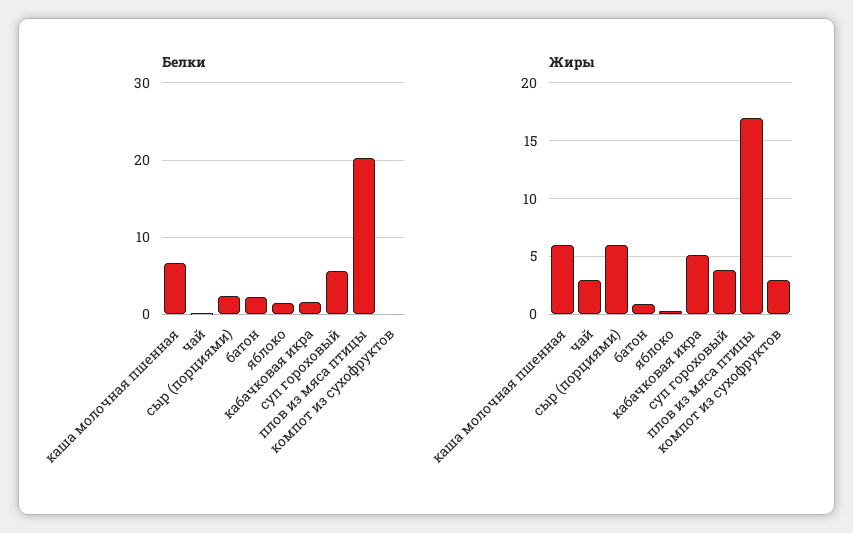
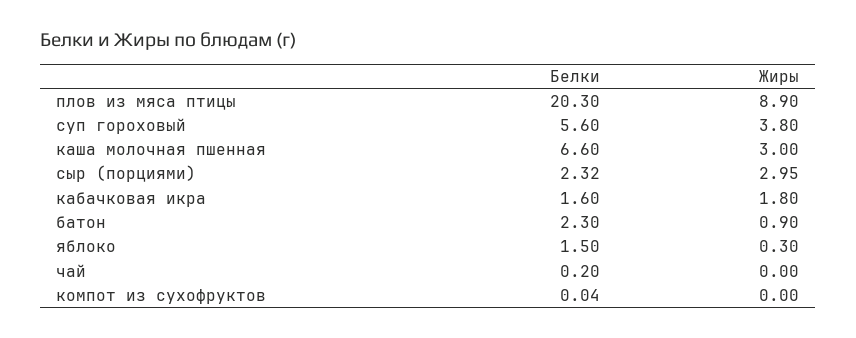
Жиры, каша молочная пшенная: 6 -> 3
Жиры, чай: 3 -> 0
Жиры, сыр (порциями): 6 -> 2.95
Жиры, кабачковая икра: 5 -> 1.8
Жиры, плов из мяса птицы: 17 -> 8.9
Жиры, компот из сухофруктов: 3 -> 0

